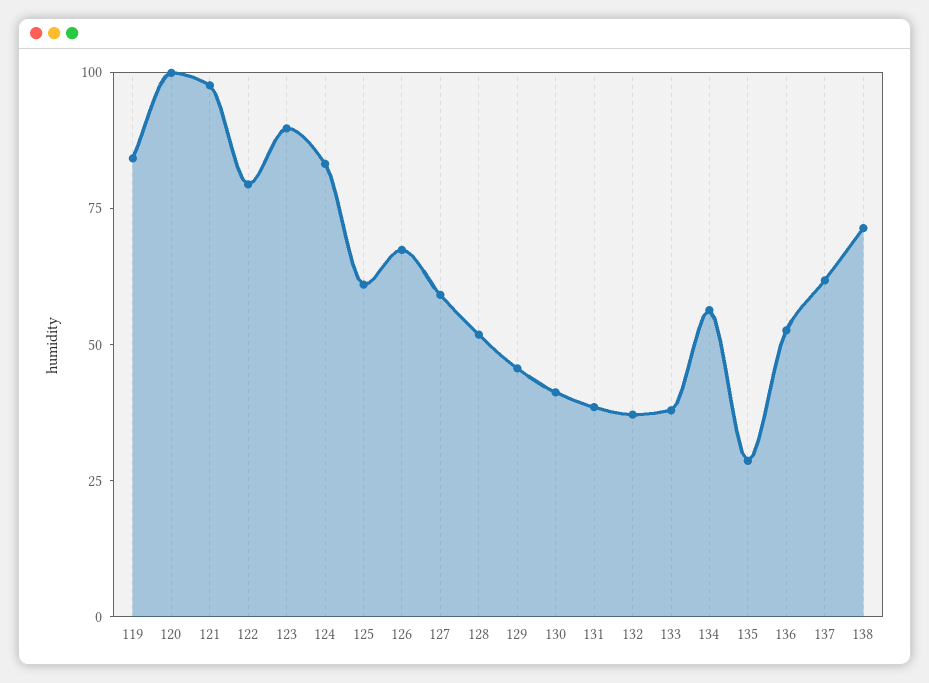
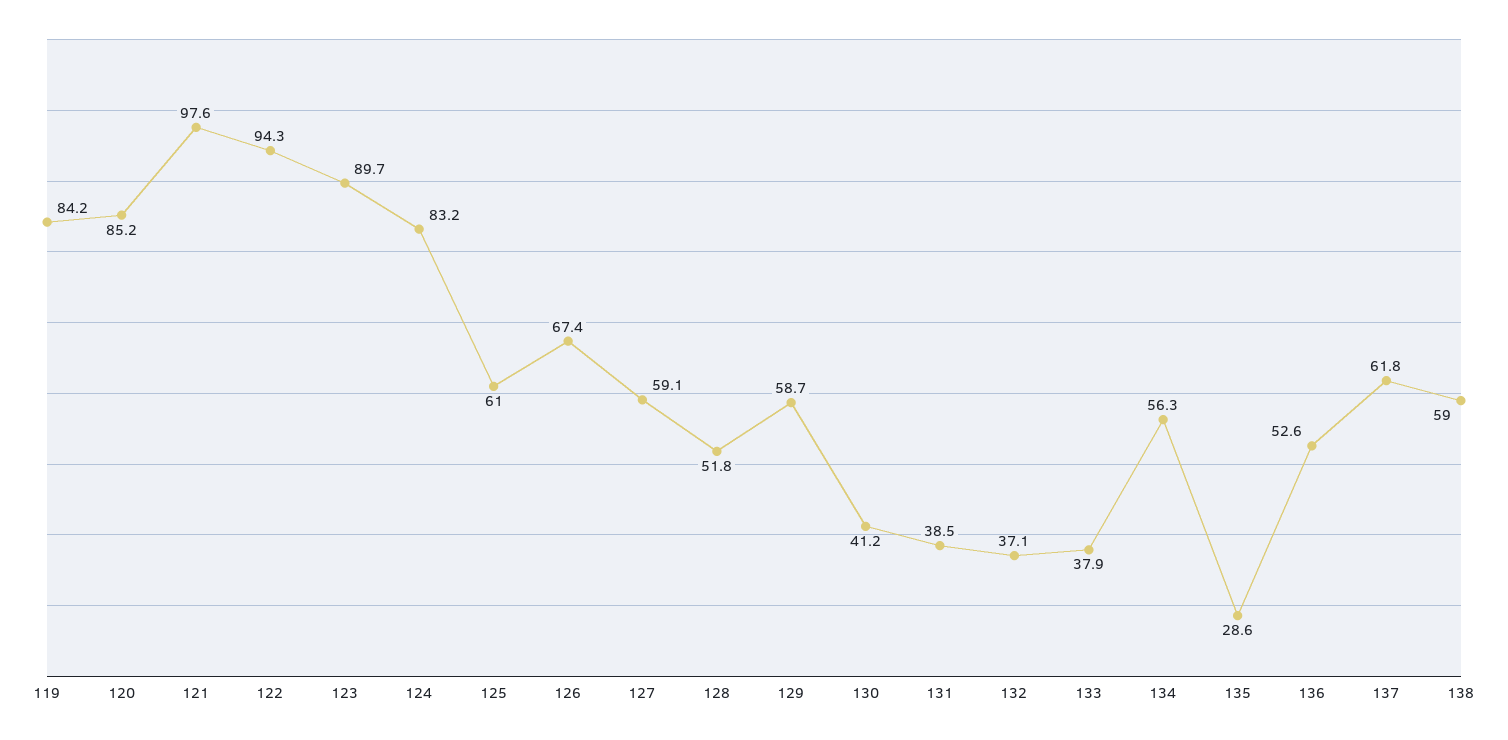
120: 100 -> 85.2
122: 80 -> 94.3
129: 45 -> 58.7
138: 70 -> 59

